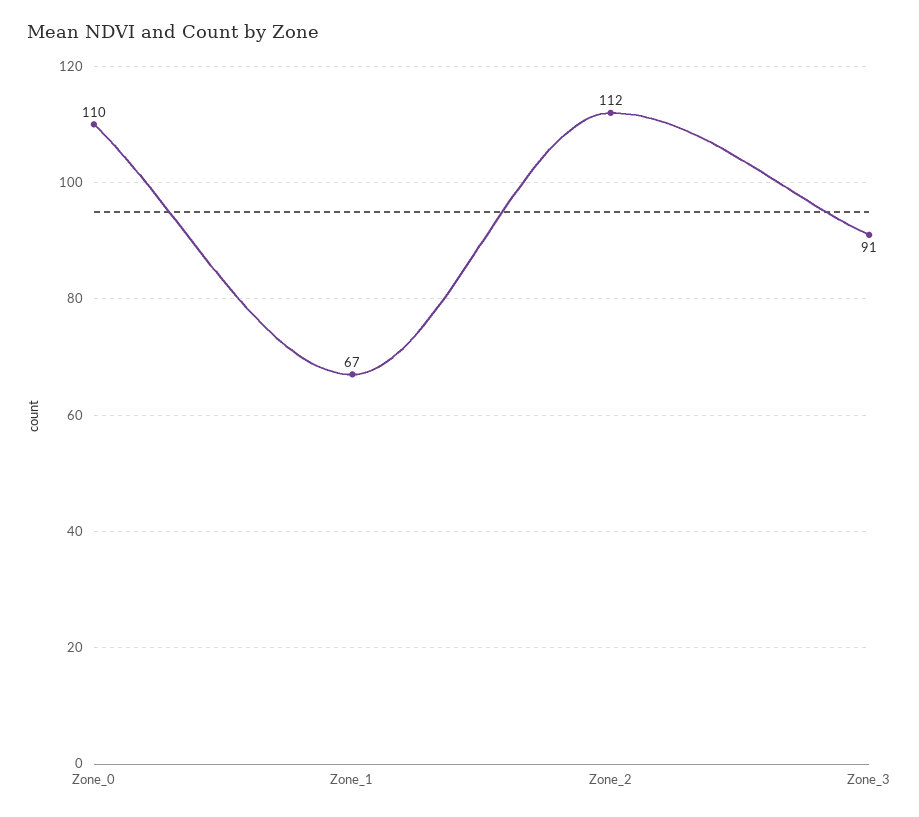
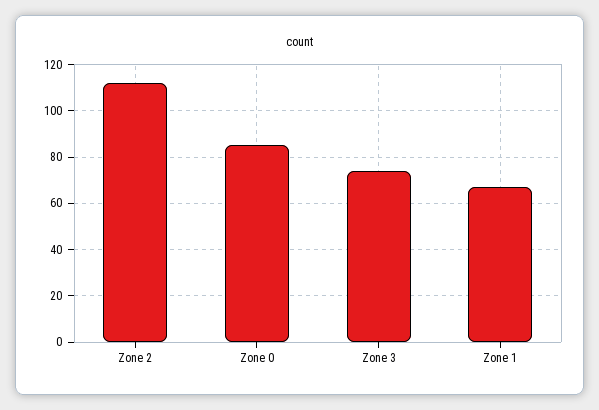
Zone_0: 110 -> 85
Zone_3: 91 -> 75

